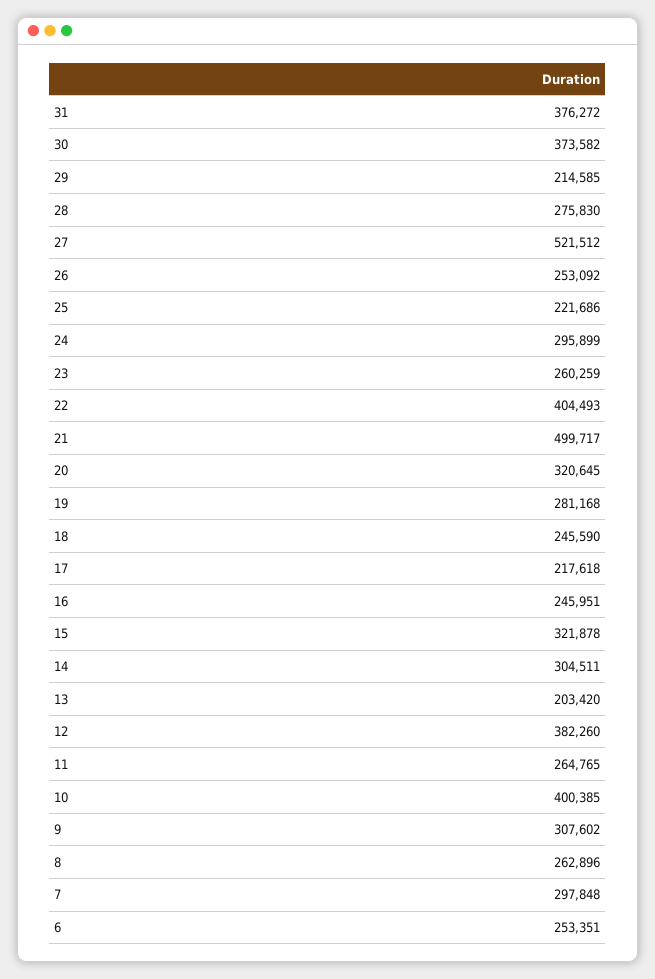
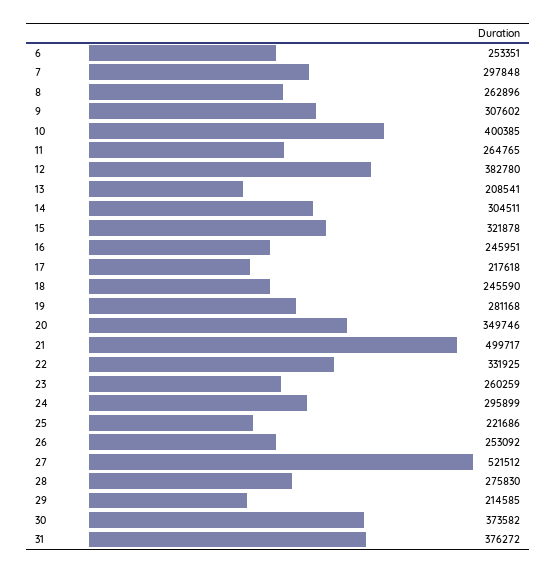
22: 404493 -> 331925
20: 320645 -> 349746
13: 203420 -> 208541
12: 382260 -> 382780

